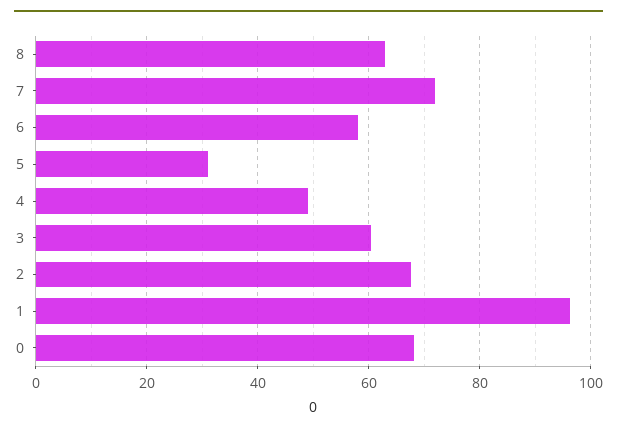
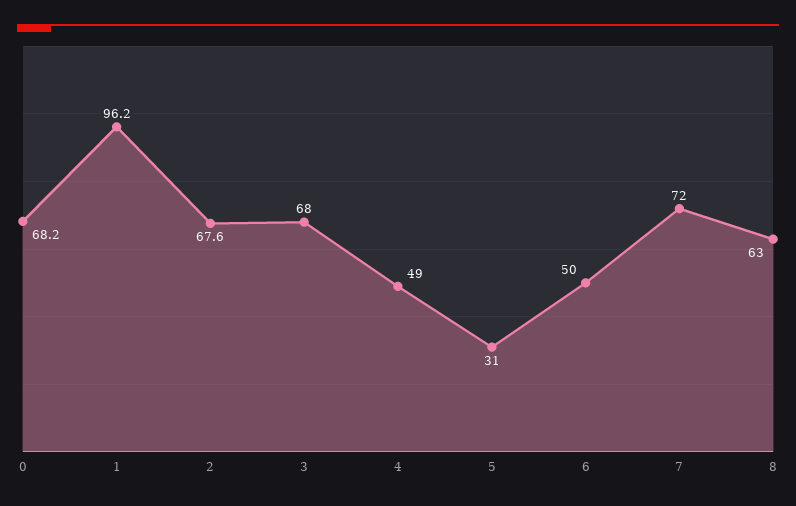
6: 58 -> 50
3: 60 -> 68

